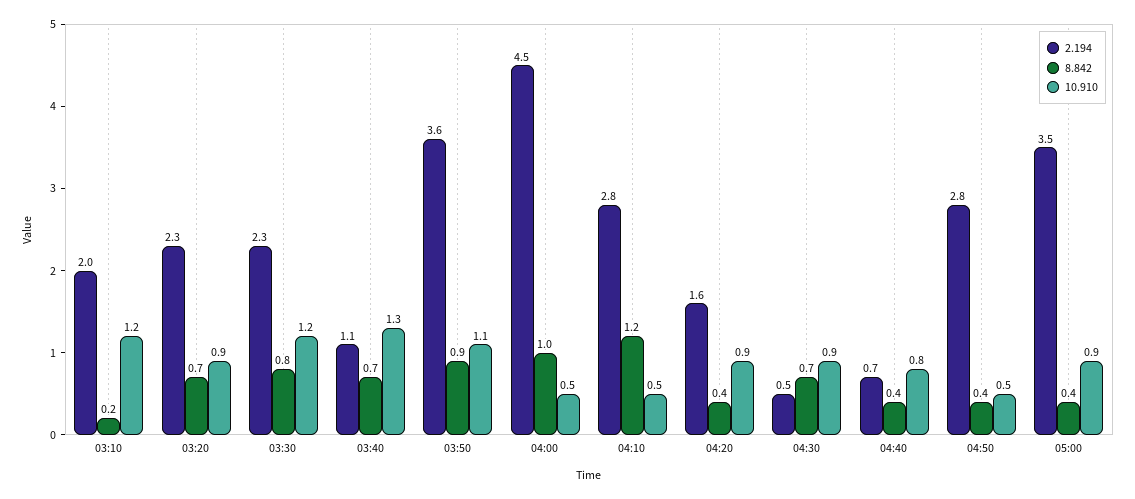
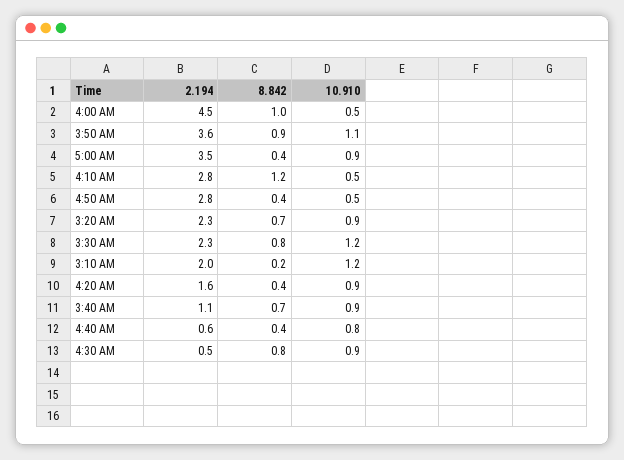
10.910, 03:40: 1.3 -> 0.9
8.842, 04:30: 0.7 -> 0.8
2.194, 04:40: 0.7 -> 0.6

